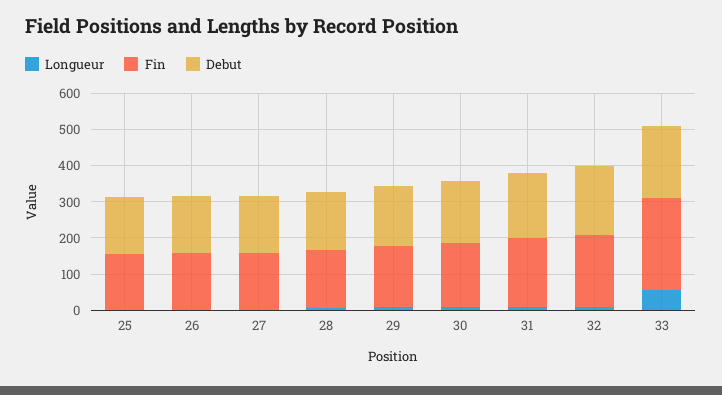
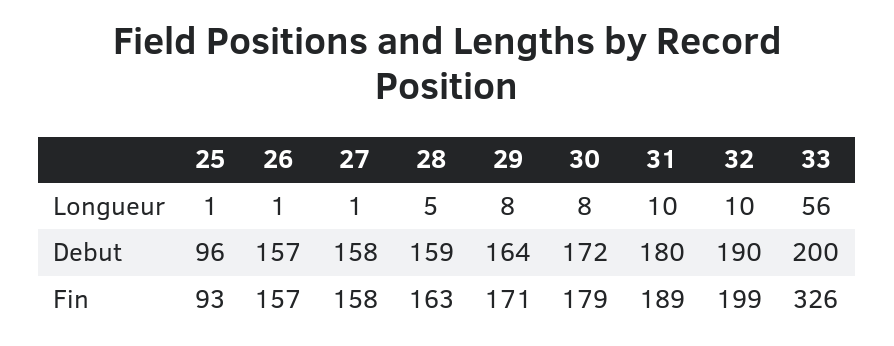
Fin, 25: 150 -> 93
Debut, 25: 150 -> 96
Fin, 33: 250 -> 326

